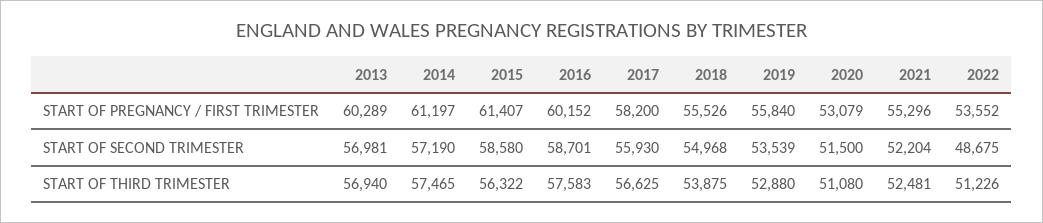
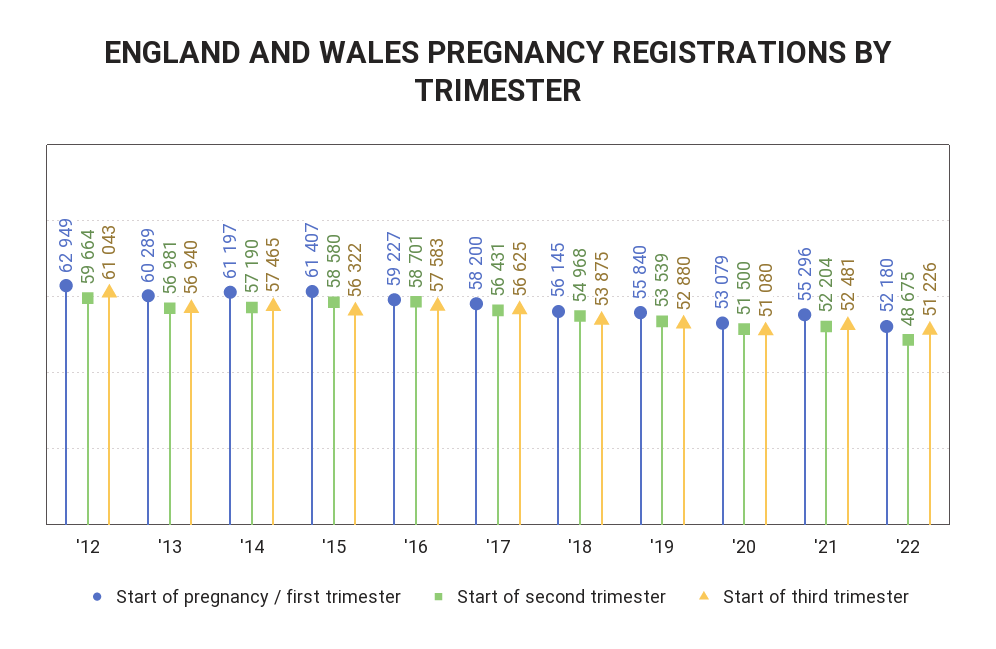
START OF PREGNANCY / FIRST TRIMESTER, 2016: 60152 -> 59227
START OF PREGNANCY / FIRST TRIMESTER, 2018: 55526 -> 56145
START OF PREGNANCY / FIRST TRIMESTER, 2022: 53552 -> 52180
START OF SECOND TRIMESTER, 2017: 55930 -> 56431
START OF PREGNANCY / FIRST TRIMESTER, '12: none -> 62949
START OF SECOND TRIMESTER, '12: none -> 59664
START OF THIRD TRIMESTER, '12: none -> 61043

